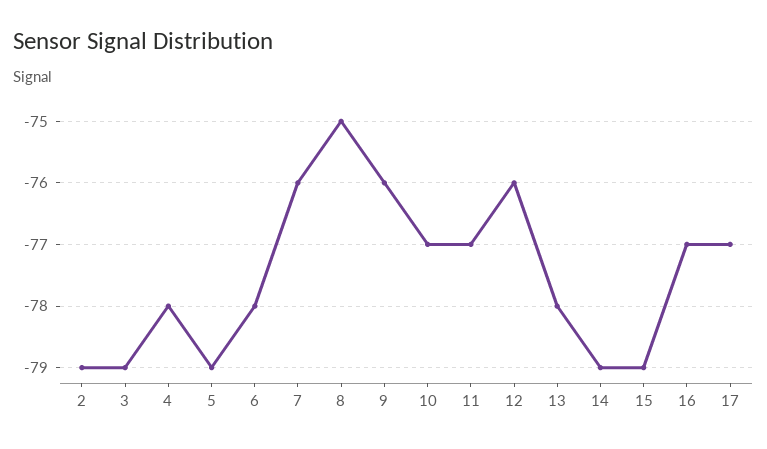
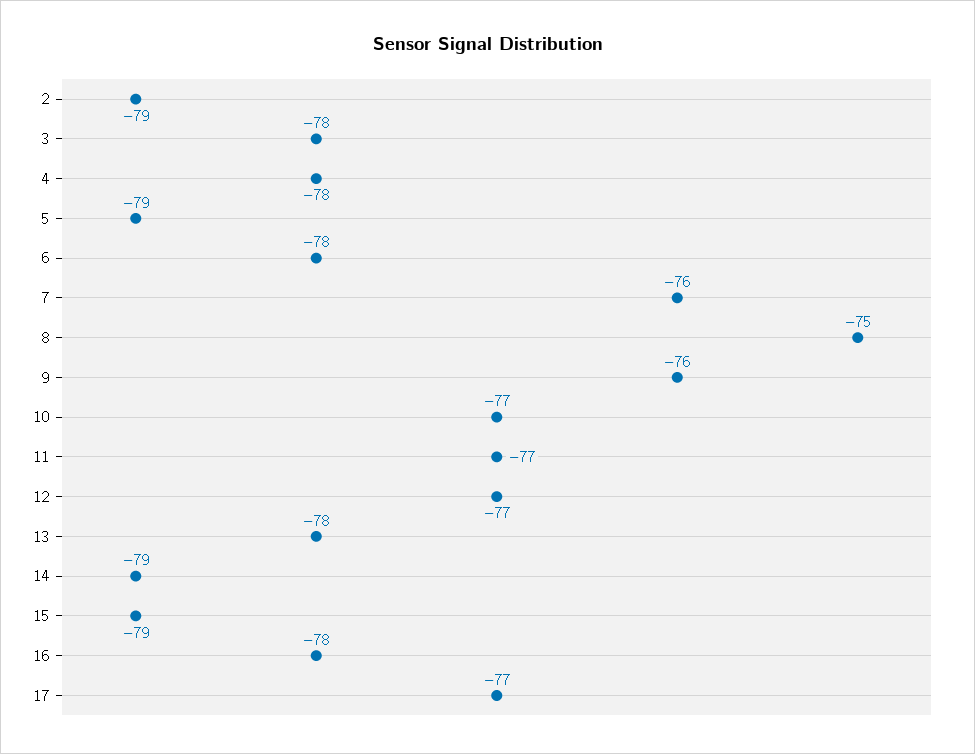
3: -79 -> -78
12: -76 -> -77
16: -77 -> -78

